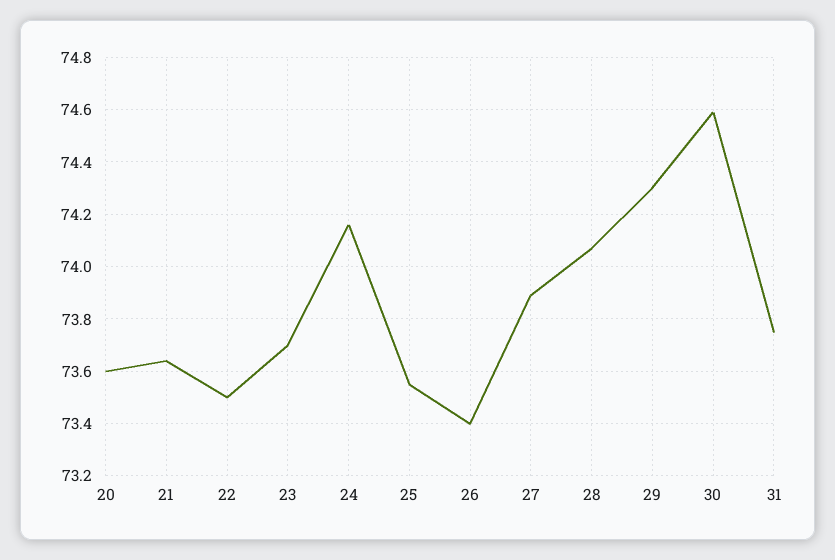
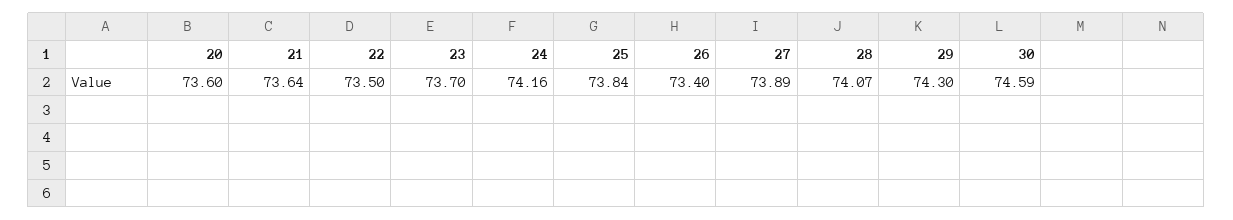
25: 73.55 -> 73.84
31: 73.75 -> none

